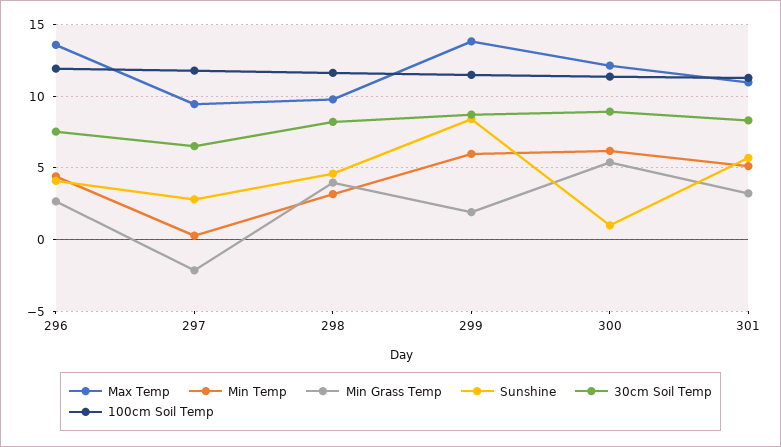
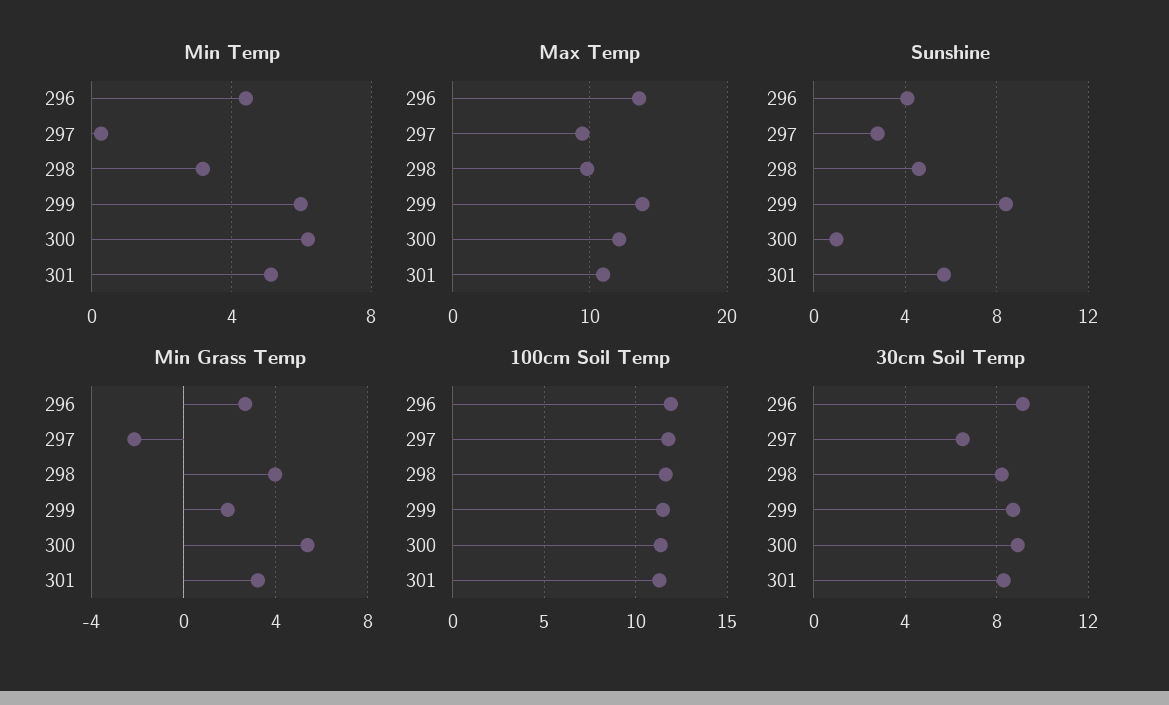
30cm Soil Temp, 296: 7.5 -> 9

